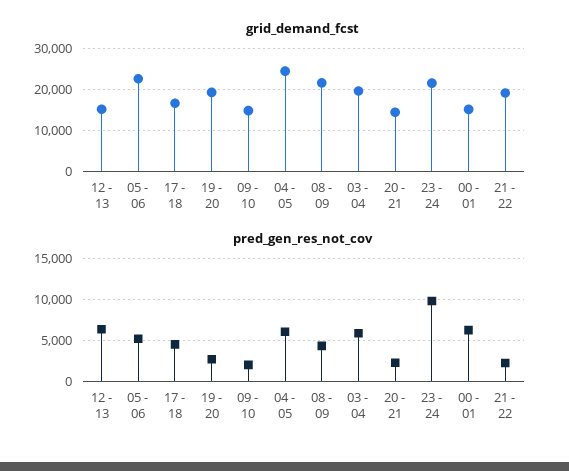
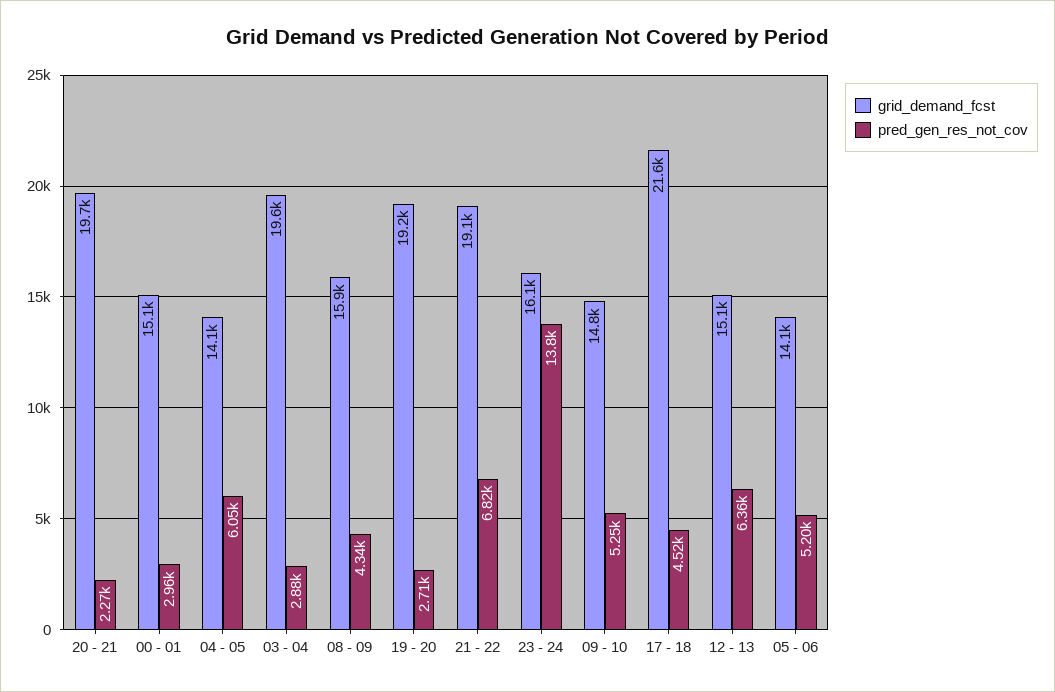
grid_demand_fcst, 05 - 06: 22000 -> 14100
grid_demand_fcst, 17 - 18: 16000 -> 21600
grid_demand_fcst, 04 - 05: 24000 -> 14100
grid_demand_fcst, 08 - 09: 22000 -> 15900
grid_demand_fcst, 20 - 21: 14000 -> 19700
grid_demand_fcst, 23 - 24: 22000 -> 16100
pred_gen_res_not_cov, 09 - 10: 2000 -> 5250
pred_gen_res_not_cov, 03 - 04: 6000 -> 2880
pred_gen_res_not_cov, 23 - 24: 10000 -> 13800
pred_gen_res_not_cov, 00 - 01: 6000 -> 2960
pred_gen_res_not_cov, 21 - 22: 2000 -> 6820

